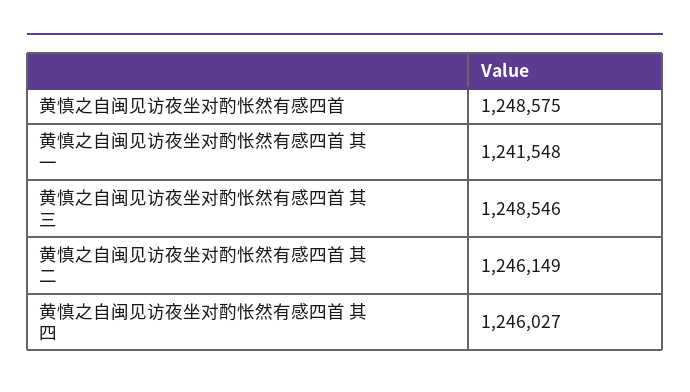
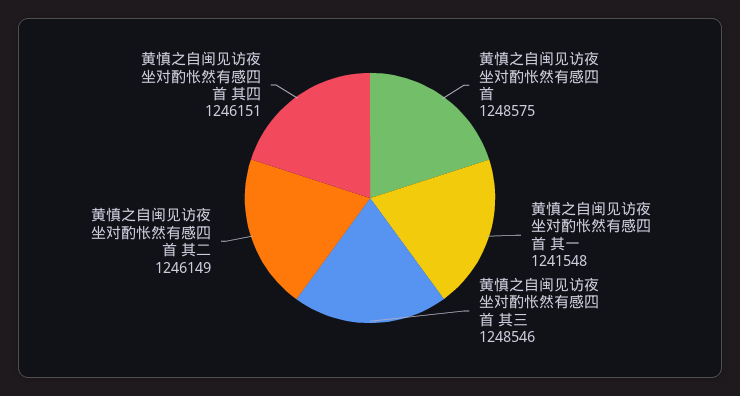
黄慎之自闽见访夜坐对酌怅然有感四首 其四: 1246027 -> 1246151

